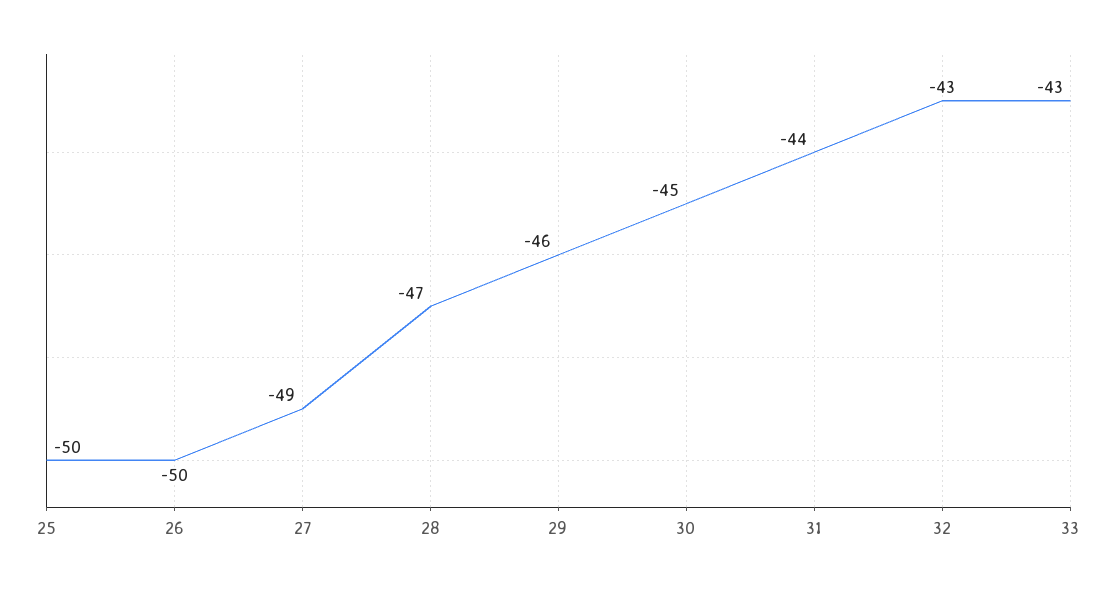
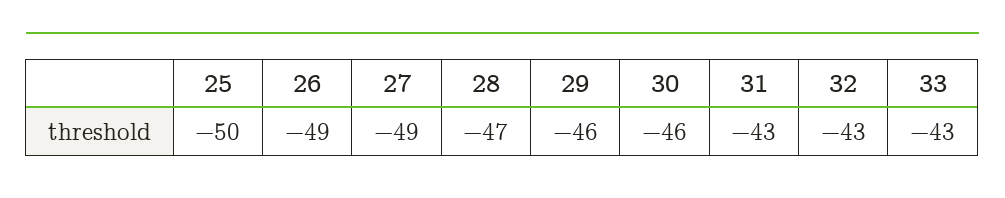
26: -50 -> -49
30: -45 -> -46
31: -44 -> -43

